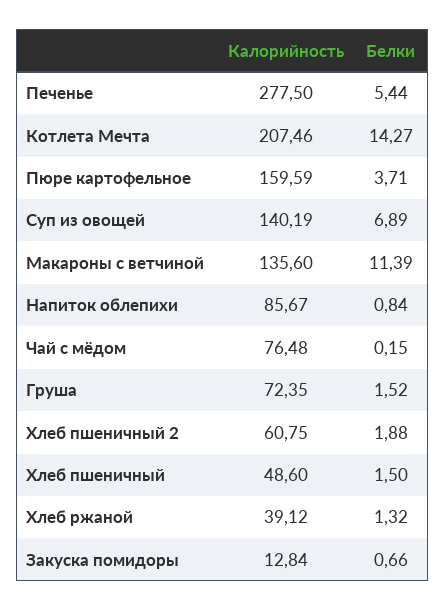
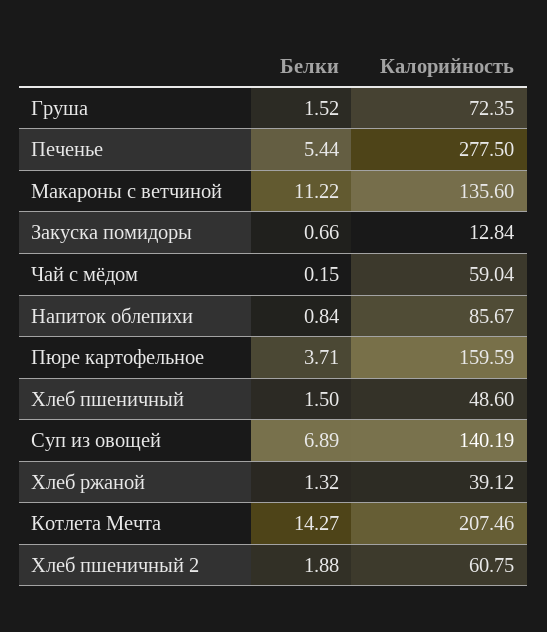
Белки, Макароны с ветчиной: 11.39 -> 11.22
Калорийность, Чай с мёдом: 76.48 -> 59.04

